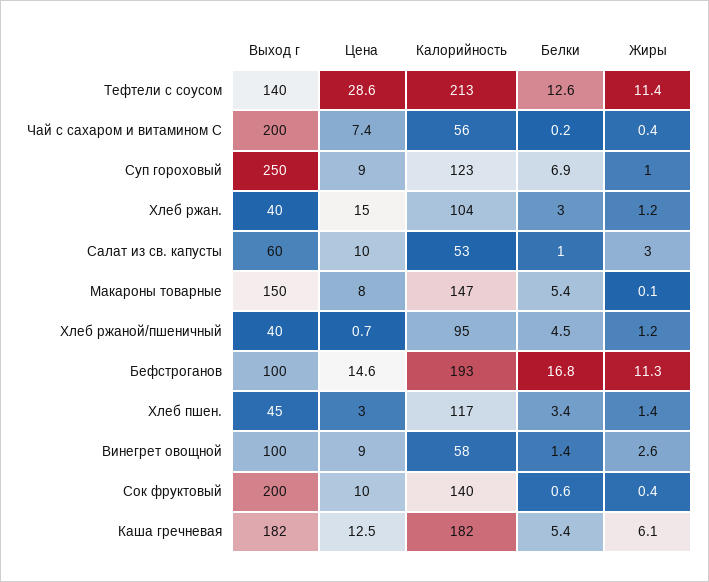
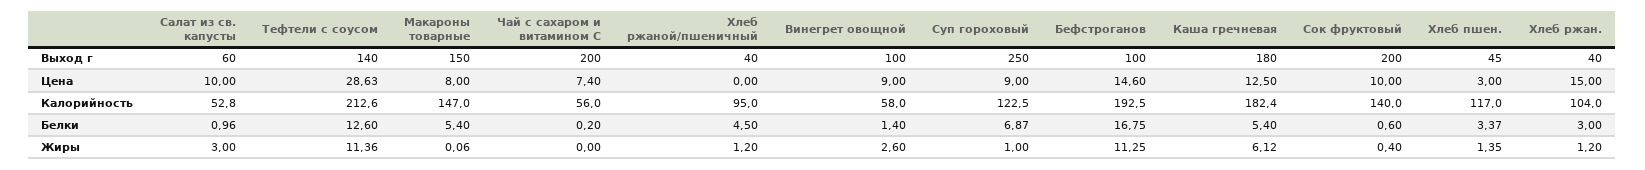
Жиры, Чай с сахаром и витамином С: 0.4 -> 0
Цена, Хлеб ржаной/пшеничный: 0.7 -> 0
Выход г, Каша гречневая: 182 -> 180

